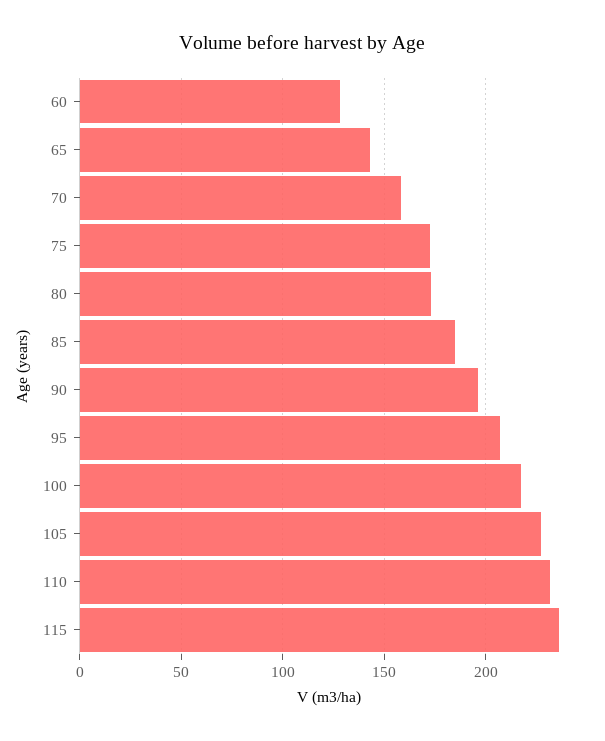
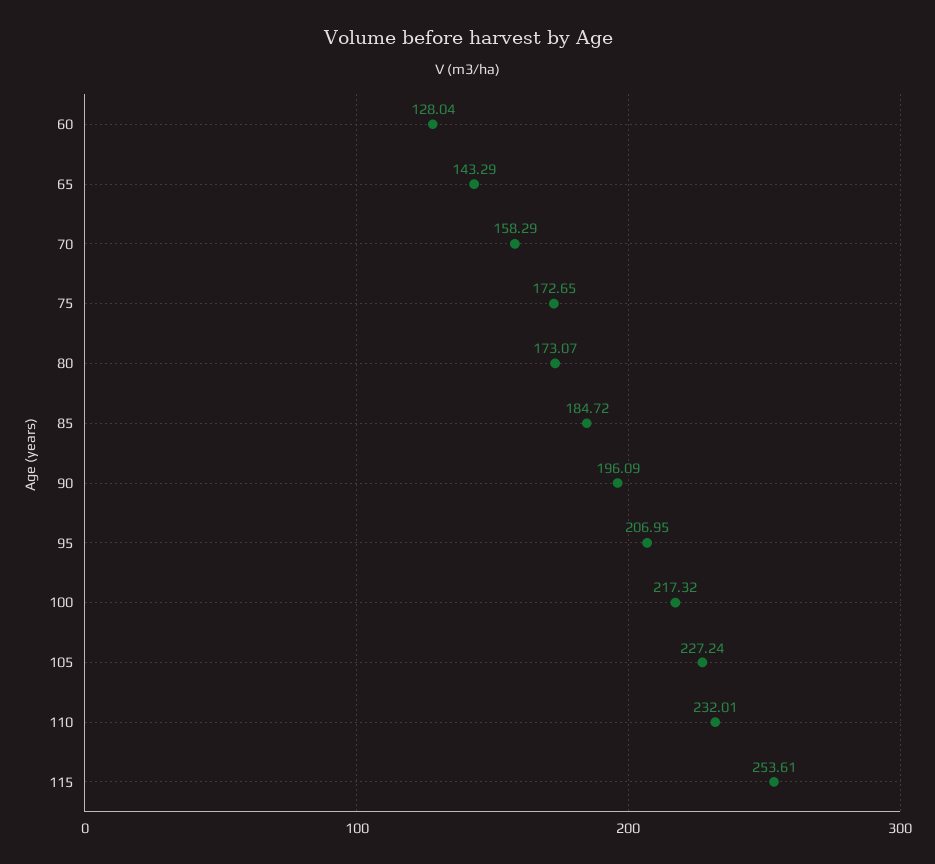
115: 235 -> 253.61

